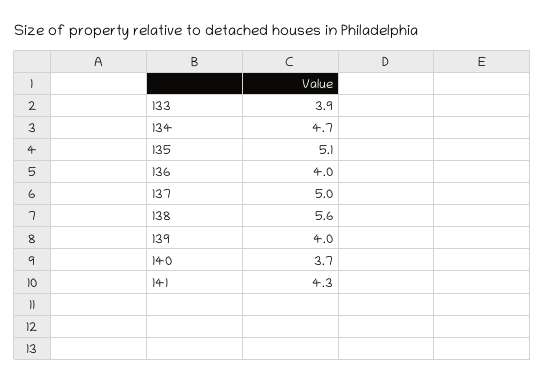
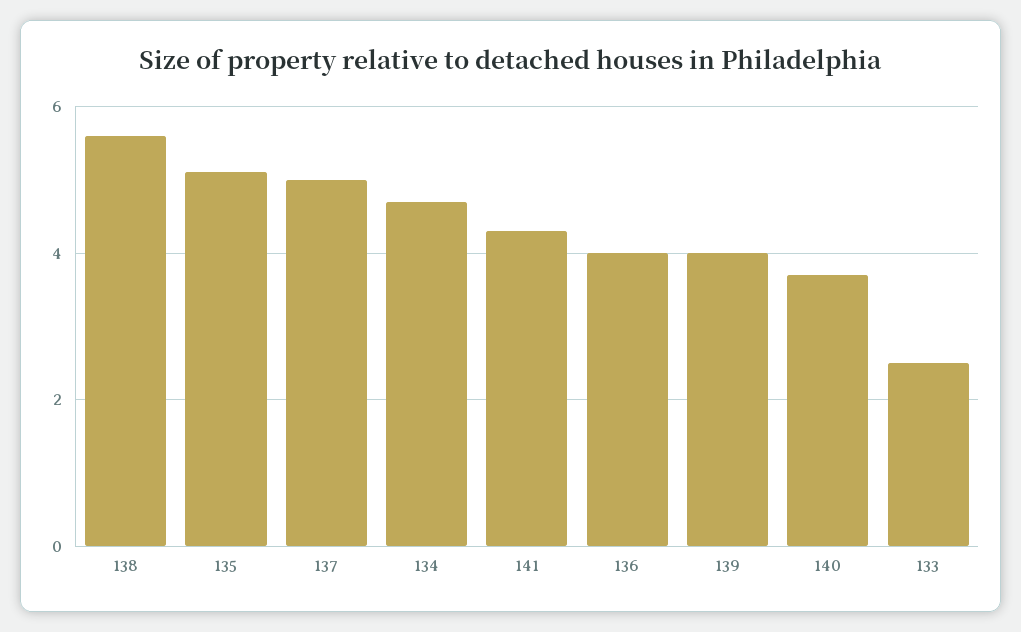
133: 3.9 -> 2.5

